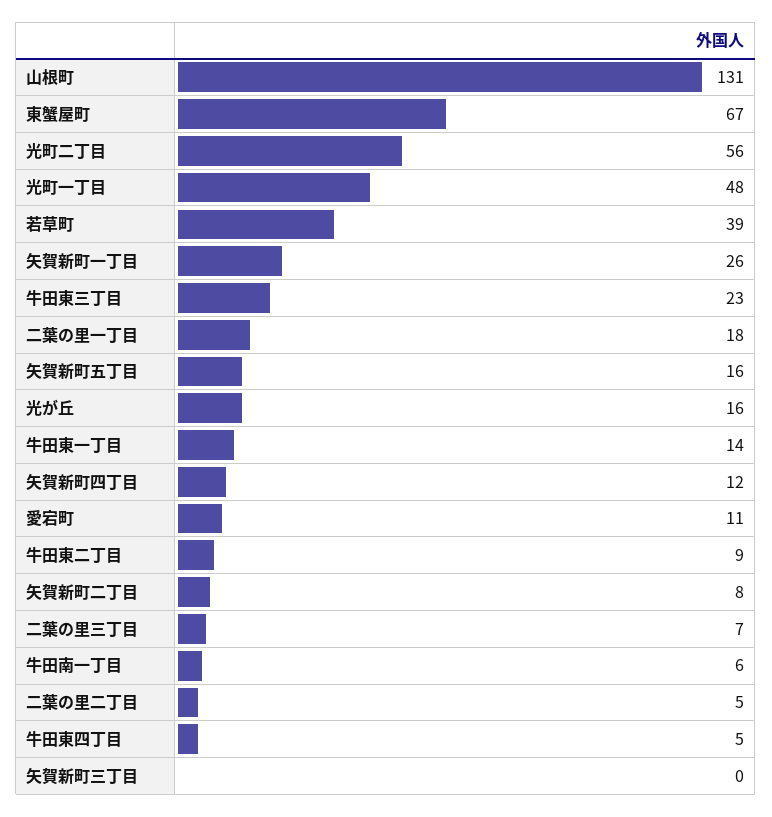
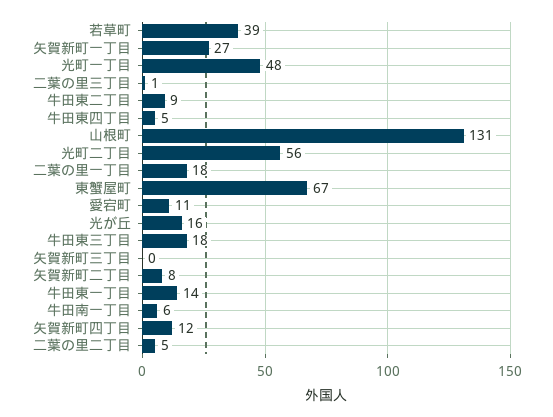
矢賀新町一丁目: 26 -> 27
牛田東三丁目: 23 -> 18
矢賀新町五丁目: 16 -> none
二葉の里三丁目: 7 -> 1

